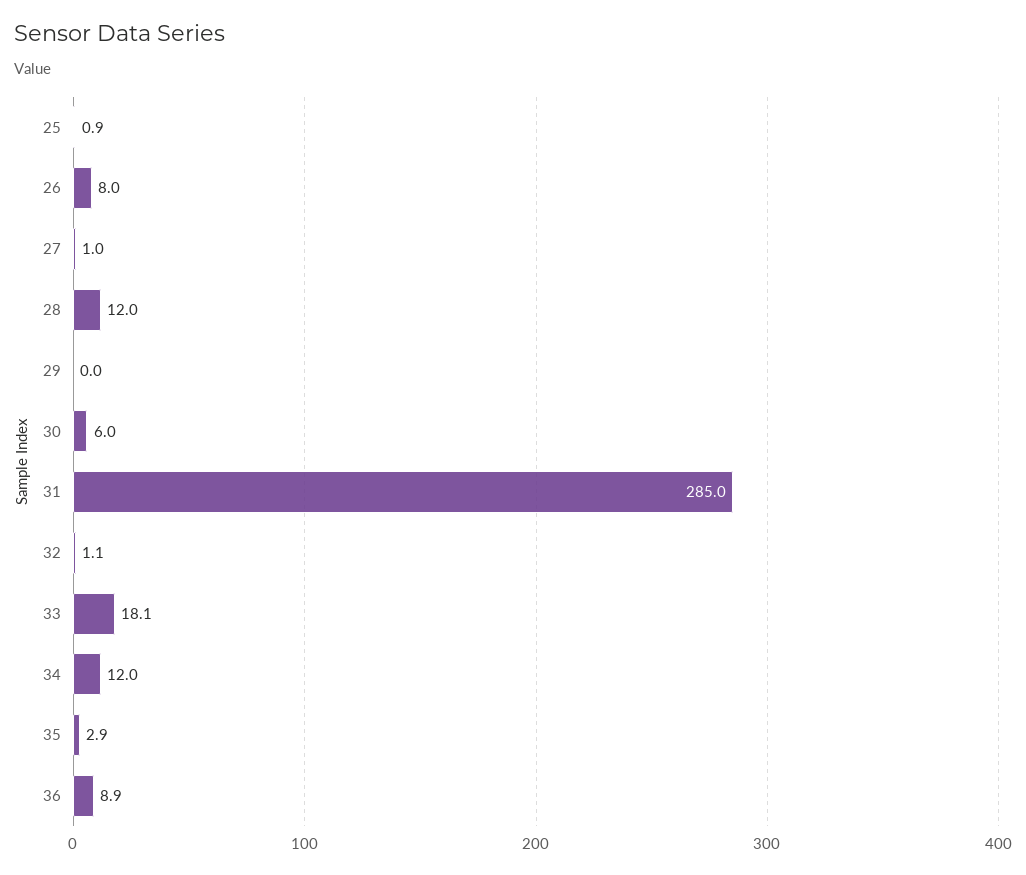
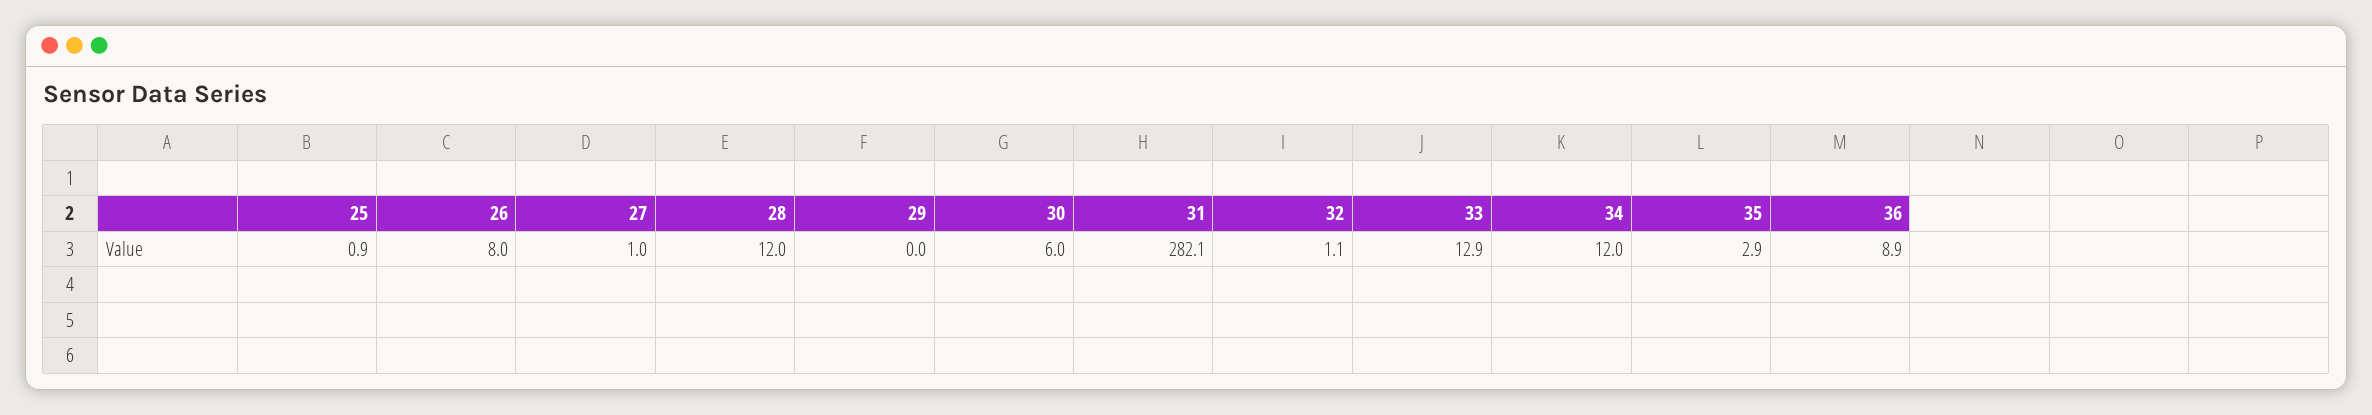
31: 285 -> 282.1
33: 18.1 -> 12.9

